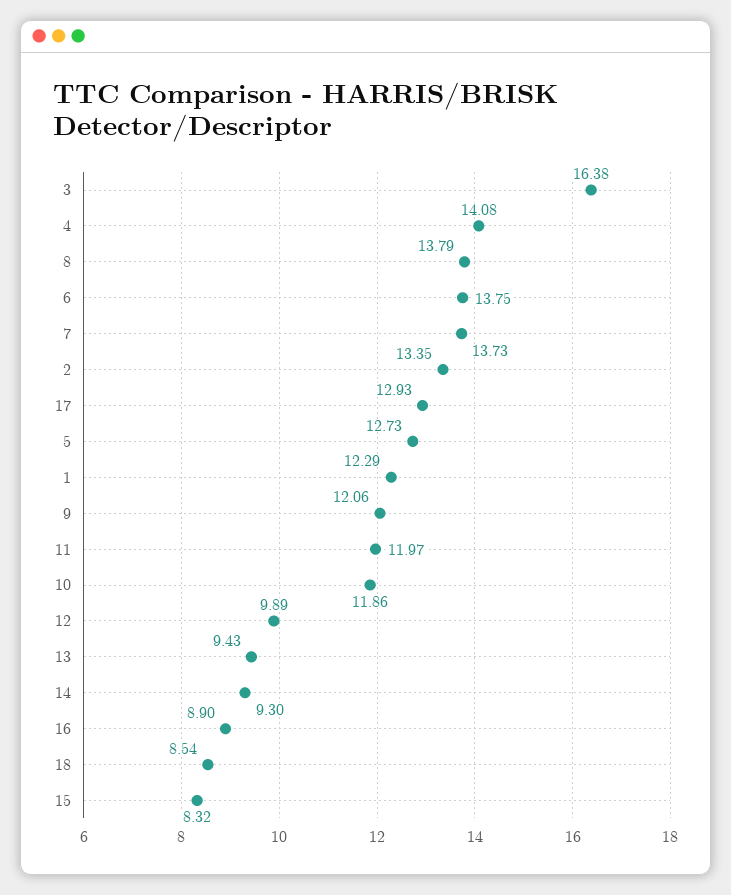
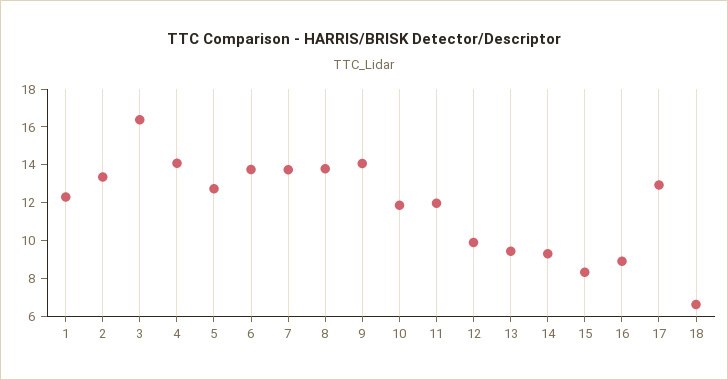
9: 12.06 -> 14
18: 8.54 -> 6.5

